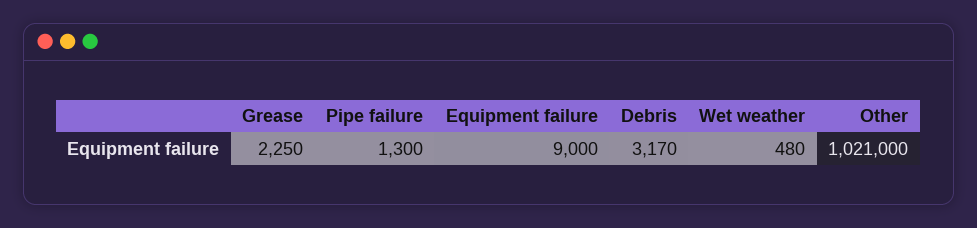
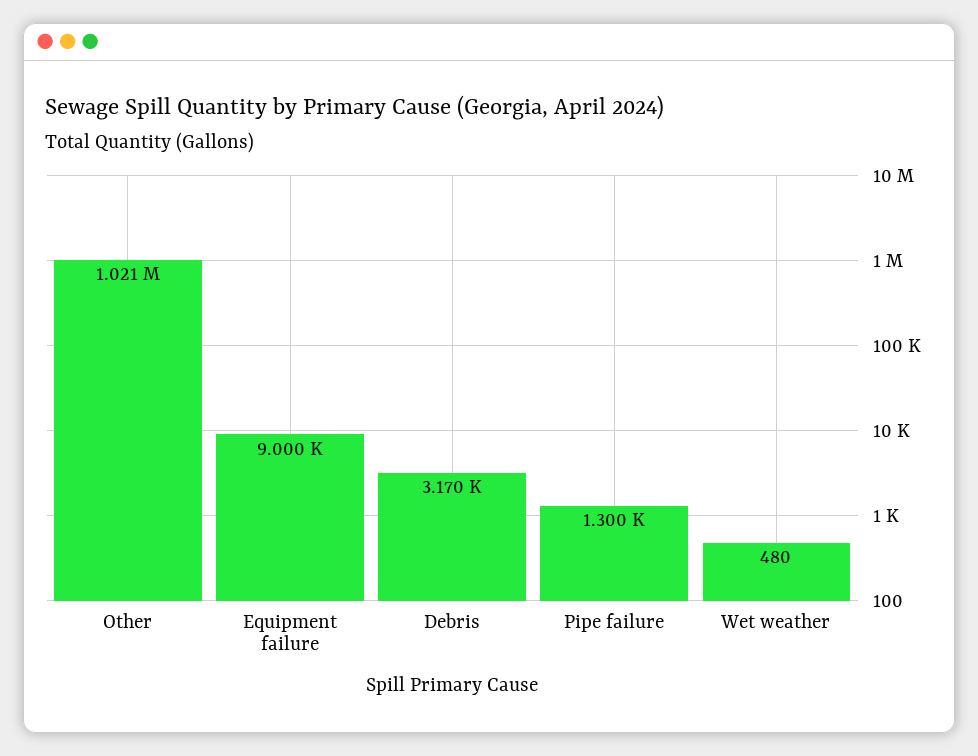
Grease: 2250 -> none

